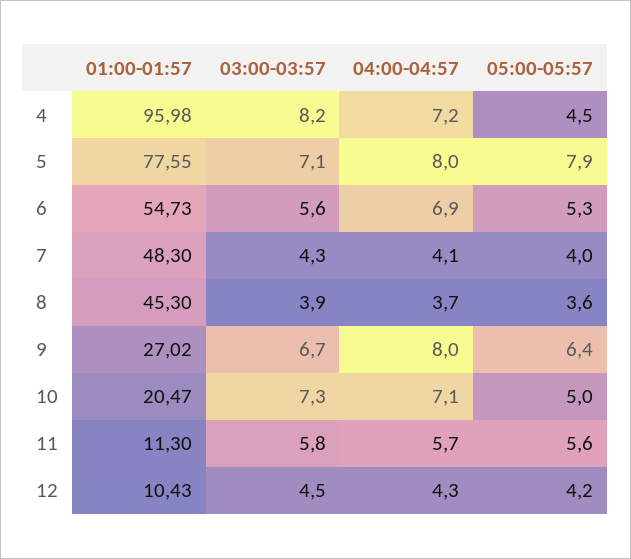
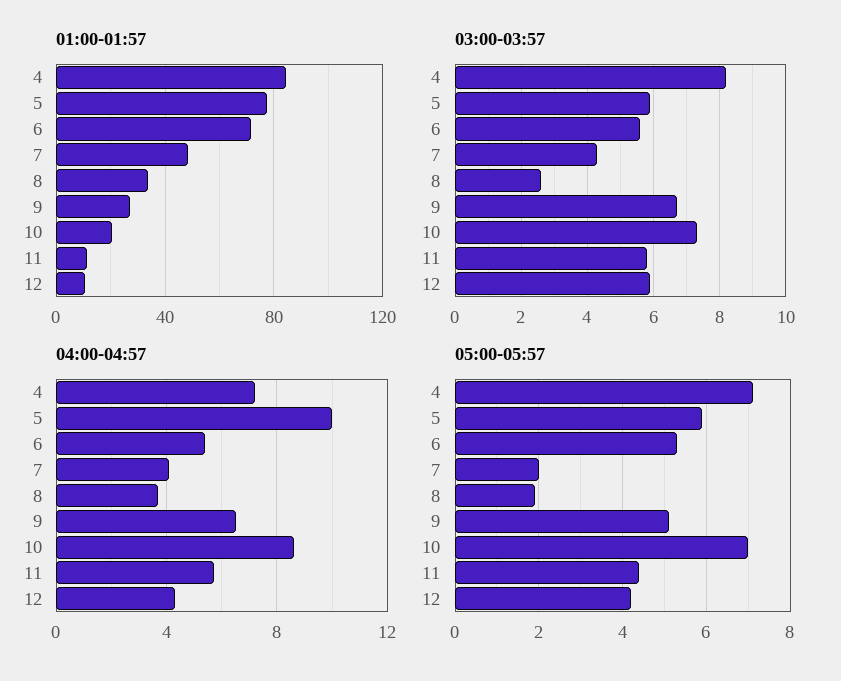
01:00-01:57, 4: 95.98 -> 85
05:00-05:57, 4: 4.5 -> 7
03:00-03:57, 5: 7.1 -> 6
04:00-04:57, 5: 8 -> 10
05:00-05:57, 5: 7.9 -> 6
01:00-01:57, 6: 54.73 -> 70
04:00-04:57, 6: 6.9 -> 5.5
05:00-05:57, 7: 4 -> 2
01:00-01:57, 8: 45.3 -> 35
03:00-03:57, 8: 3.9 -> 2.5
05:00-05:57, 8: 3.6 -> 2
04:00-04:57, 9: 8 -> 6.5
05:00-05:57, 9: 6.4 -> 5
04:00-04:57, 10: 7.1 -> 8.5
05:00-05:57, 10: 5 -> 7
05:00-05:57, 11: 5.6 -> 4.5
03:00-03:57, 12: 4.5 -> 6

